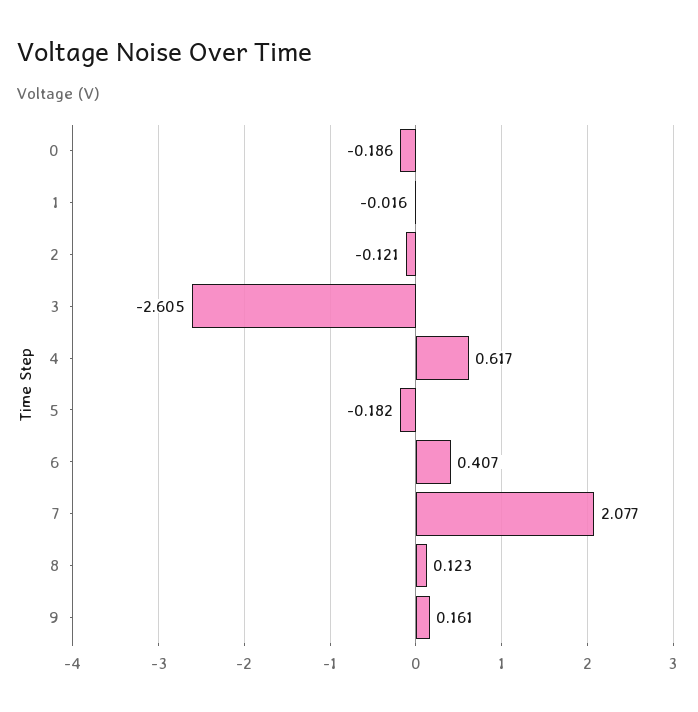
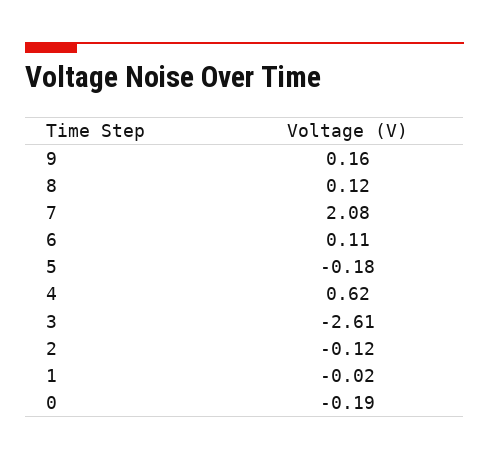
6: 0.407 -> 0.11

